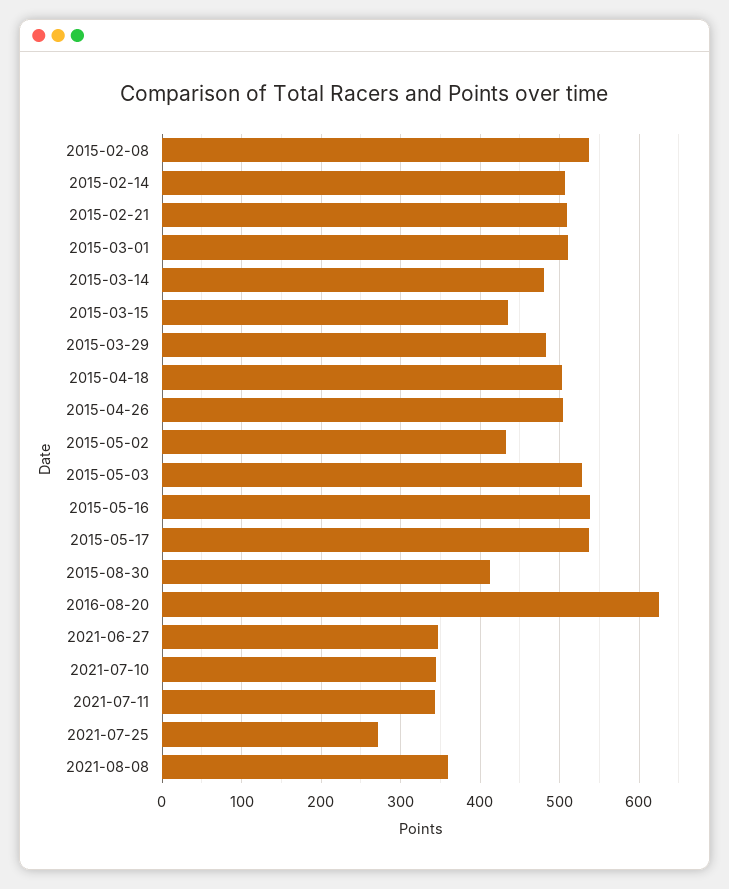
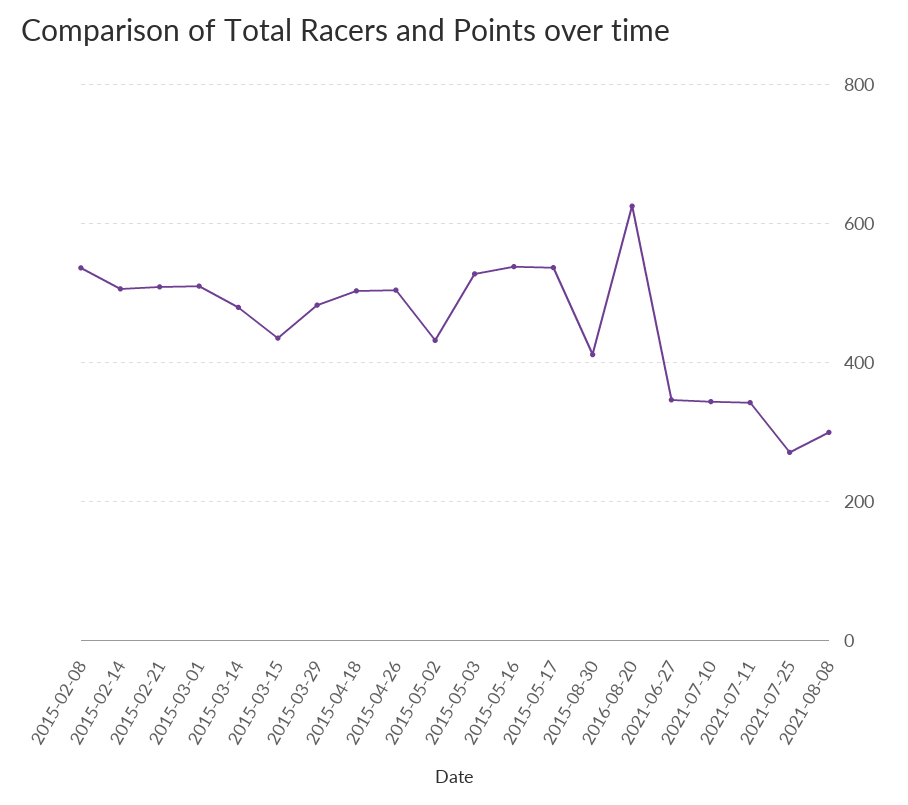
2021-08-08: 360 -> 300

